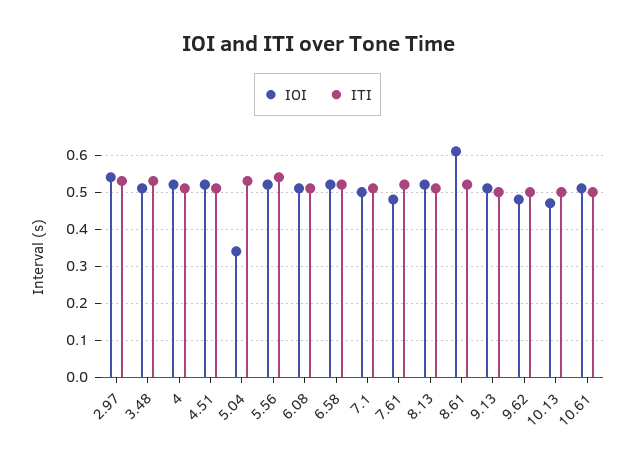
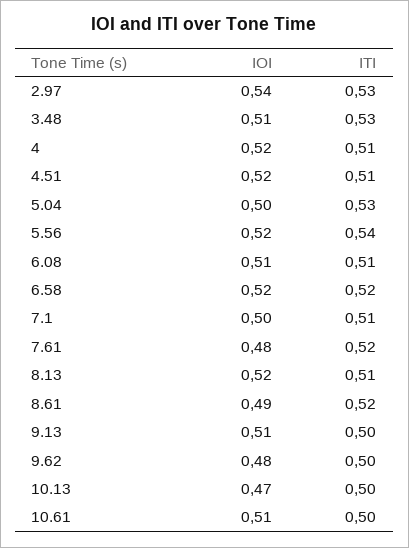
IOI, 5.04: 0.35 -> 0.5
IOI, 8.61: 0.6 -> 0.49

